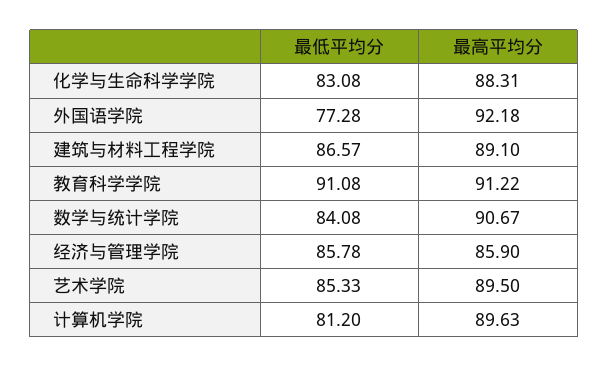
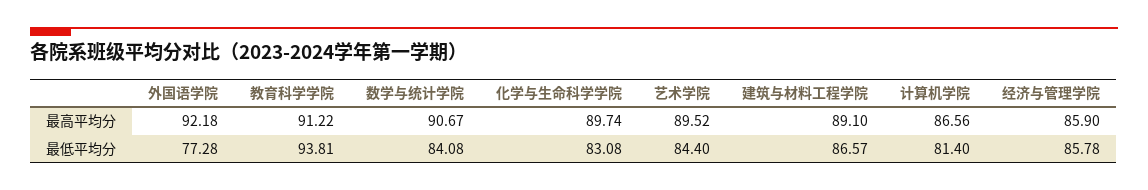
最高平均分, 化学与生命科学学院: 88.31 -> 89.74
最低平均分, 教育科学学院: 91.08 -> 93.81
最低平均分, 艺术学院: 85.33 -> 84.4
最高平均分, 艺术学院: 89.5 -> 89.52
最低平均分, 计算机学院: 81.2 -> 81.4
最高平均分, 计算机学院: 89.63 -> 86.56

